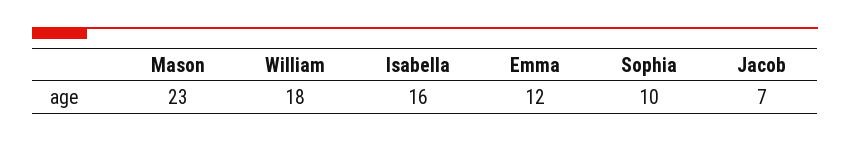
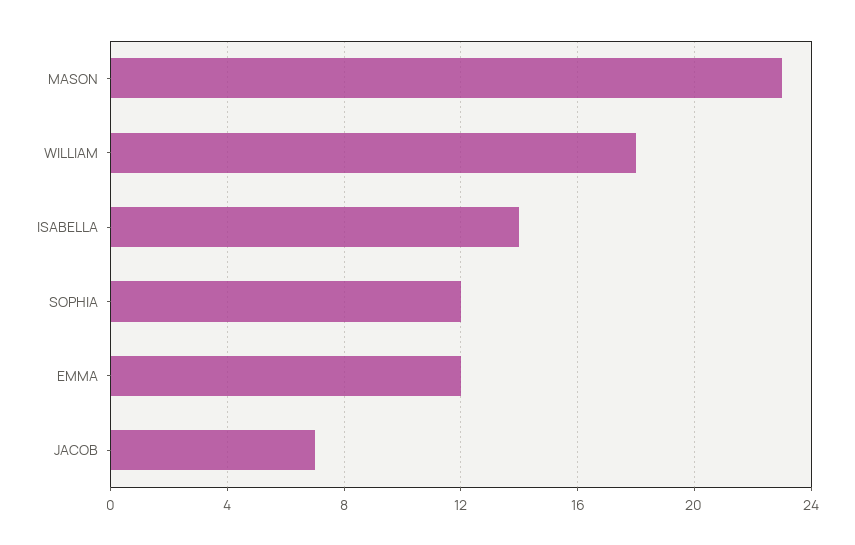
Isabella: 16 -> 14
Sophia: 10 -> 12

